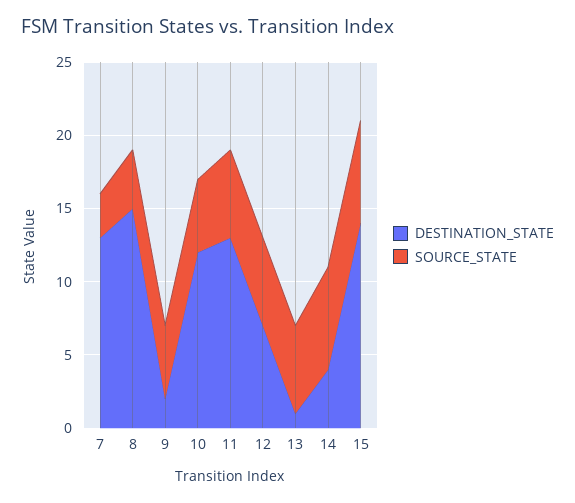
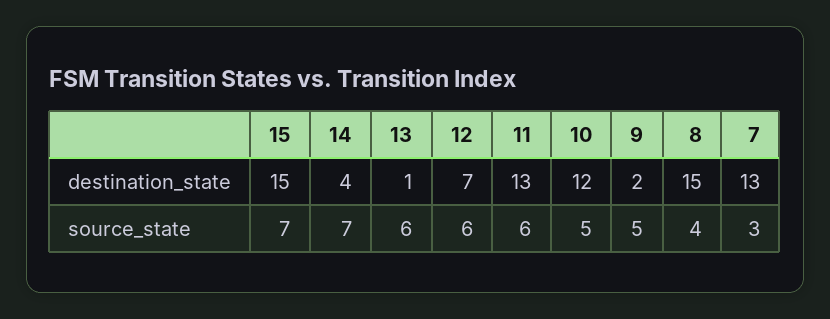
DESTINATION_STATE, 15: 14 -> 15

